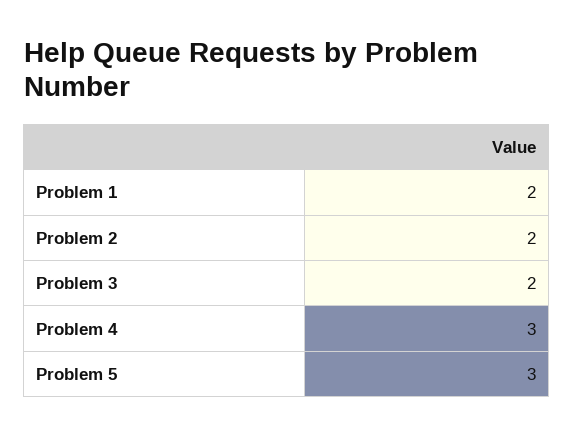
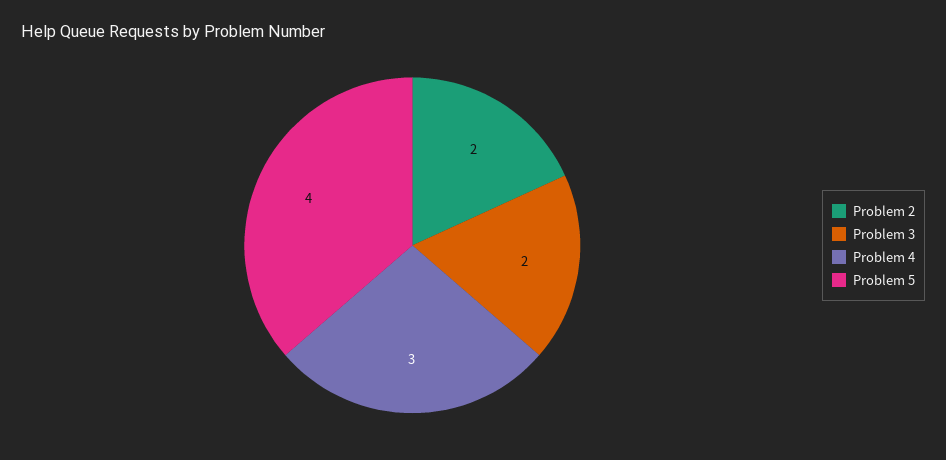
Problem 1: 2 -> none
Problem 5: 3 -> 4

